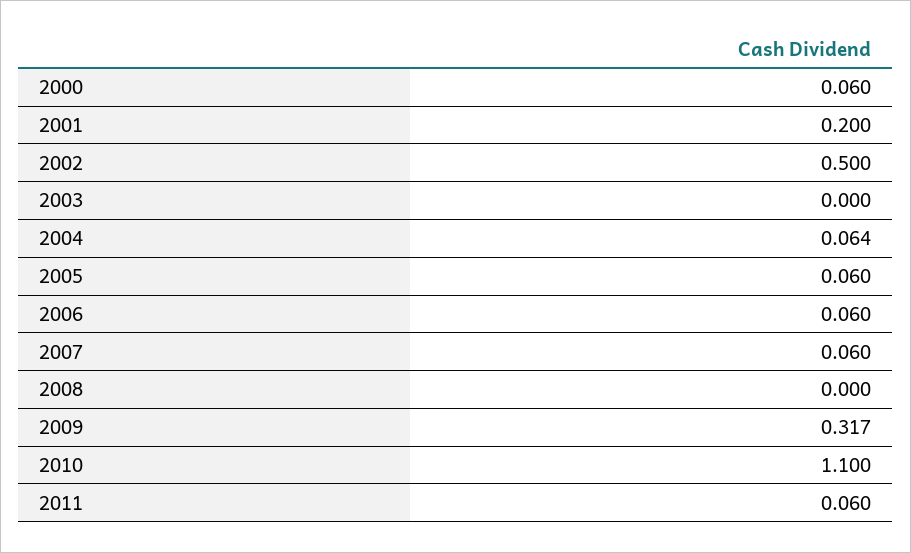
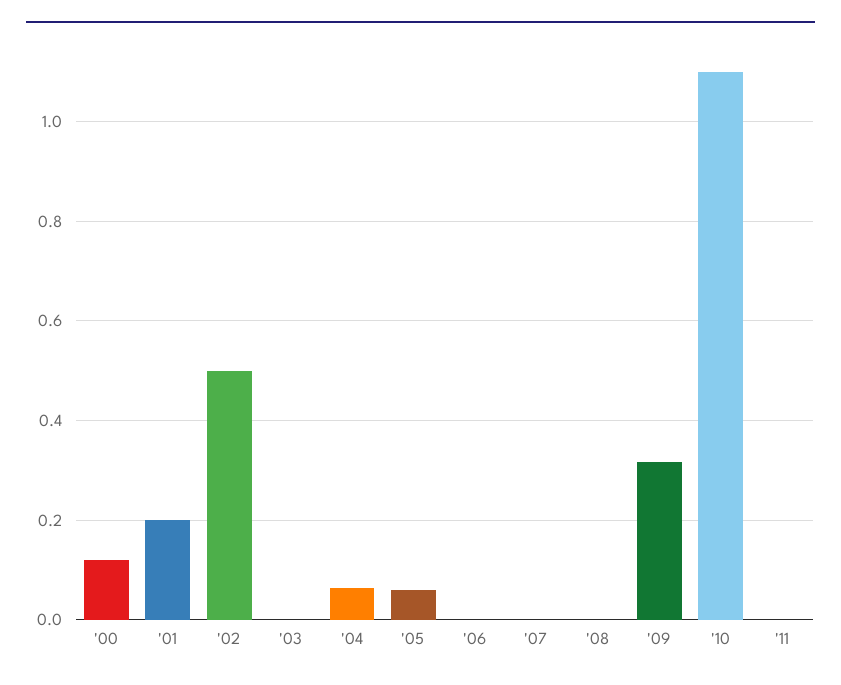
2000: 0.06 -> 0.12
2006: 0.06 -> 0
2007: 0.06 -> 0
2011: 0.06 -> 0

